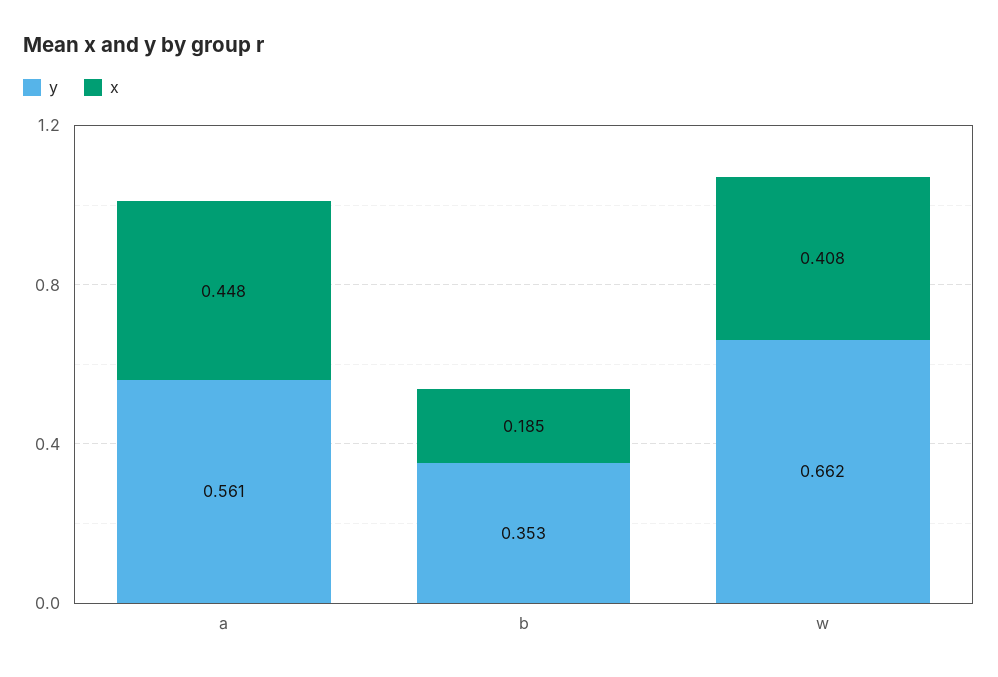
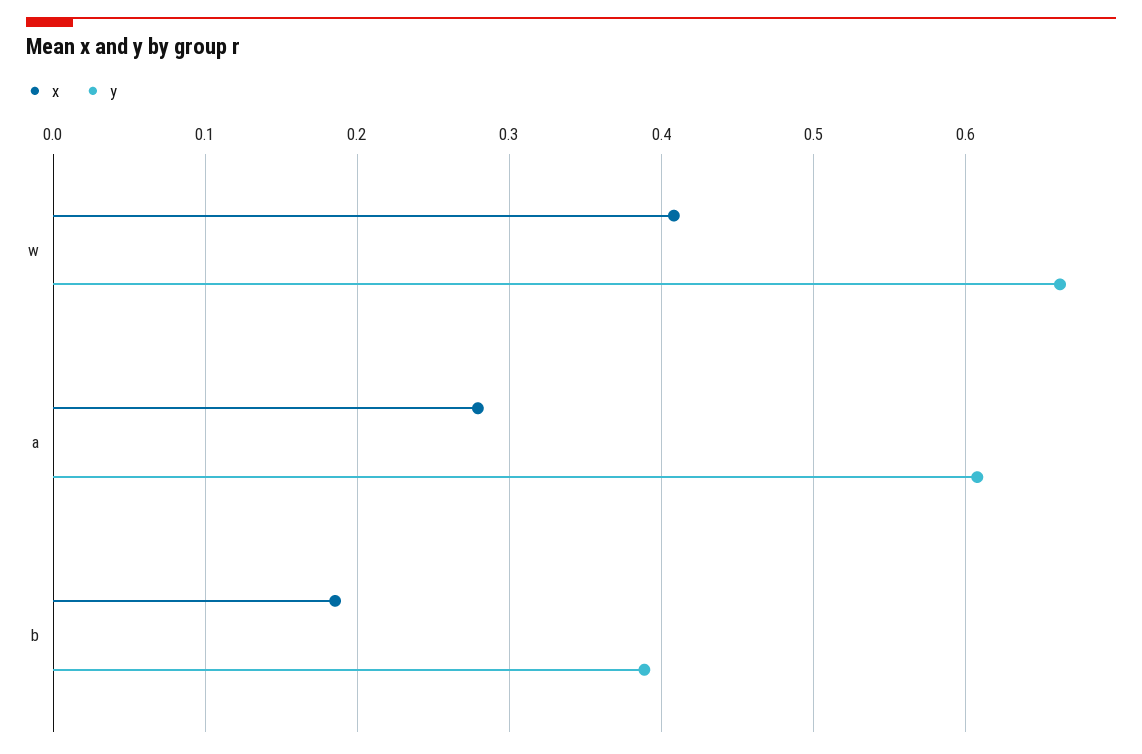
y, a: 0.561 -> 0.61
x, a: 0.448 -> 0.28
y, b: 0.353 -> 0.39

